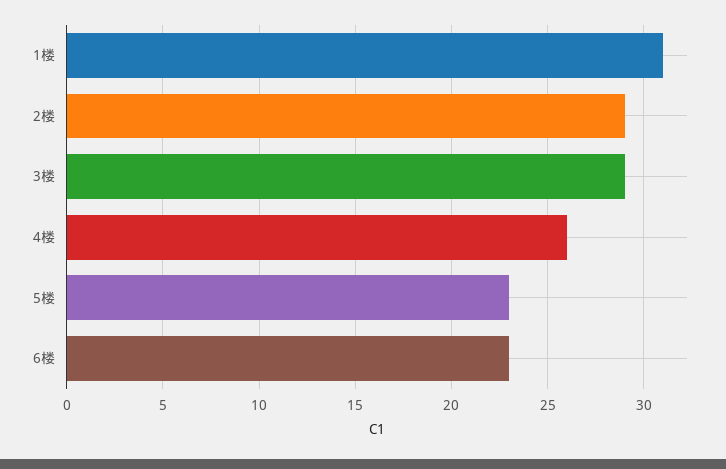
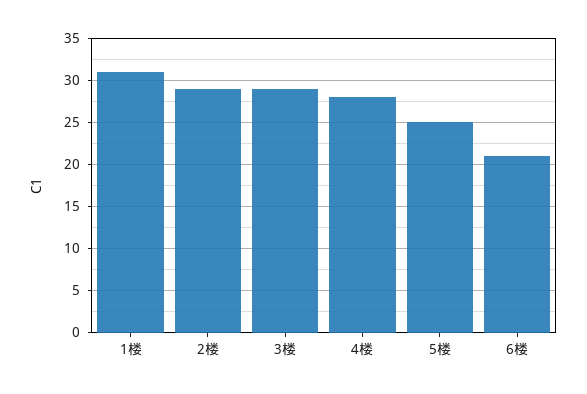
4楼: 26 -> 28
5楼: 23 -> 25
6楼: 23 -> 21

